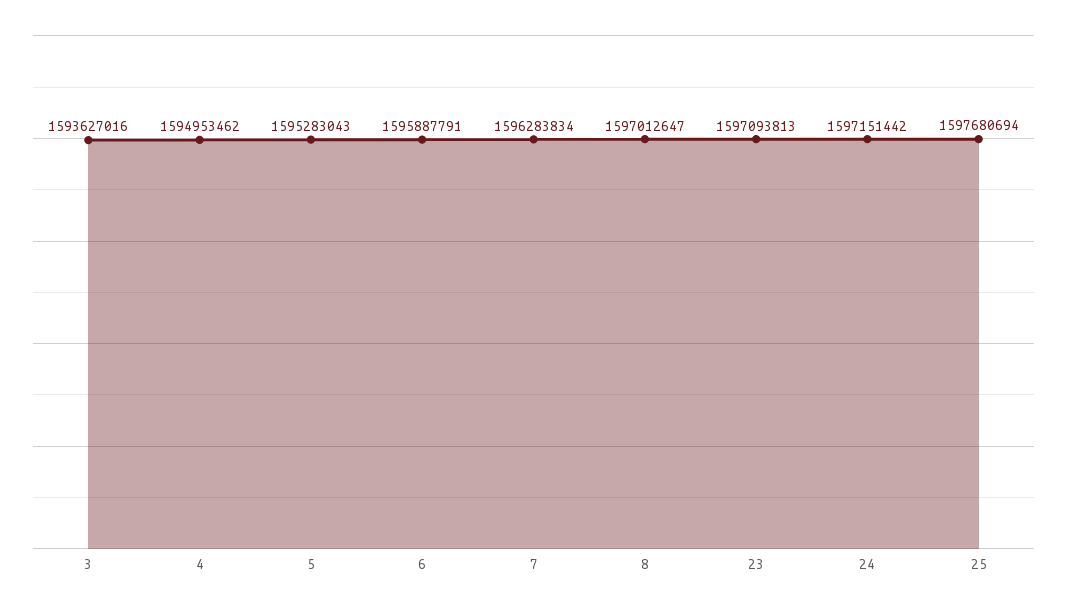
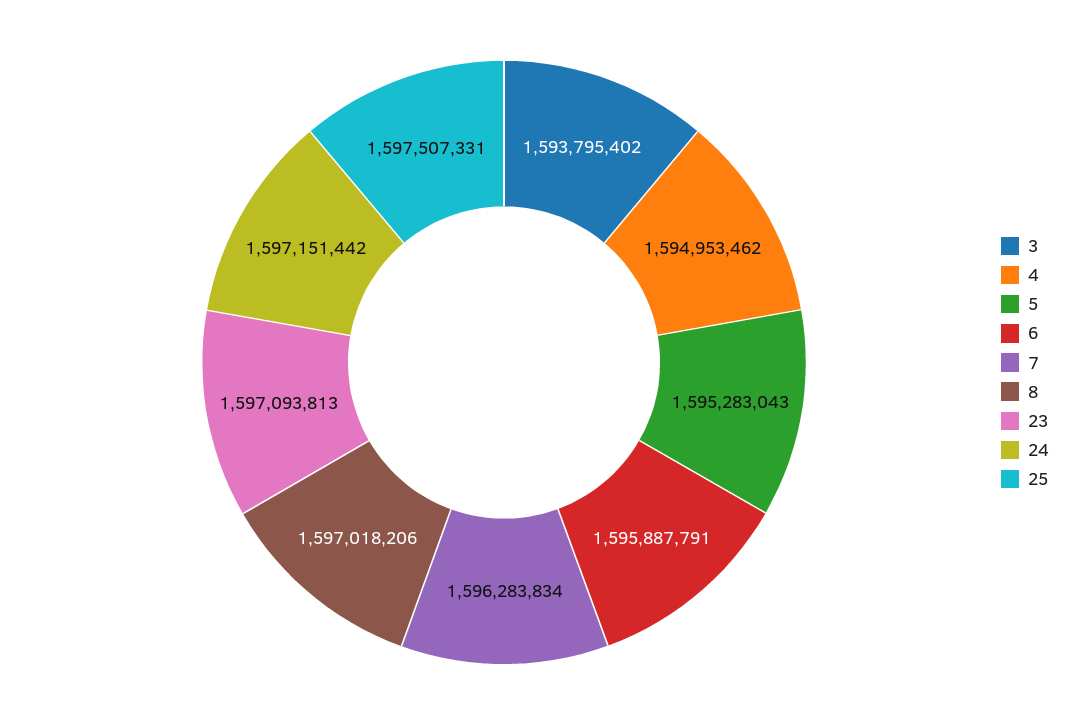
3: 1593627016 -> 1593795402
8: 1597012647 -> 1597018206
25: 1597680694 -> 1597507331

